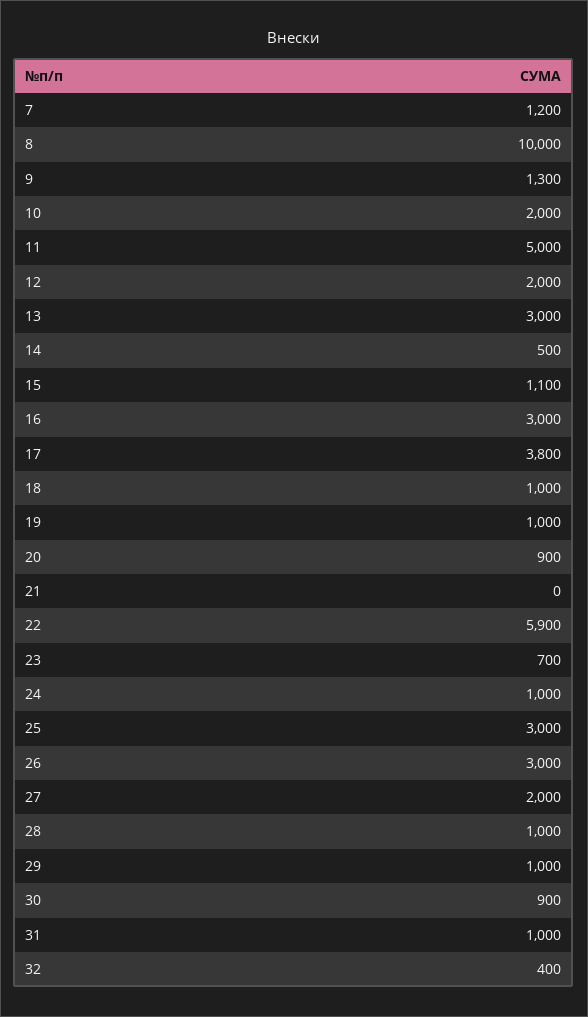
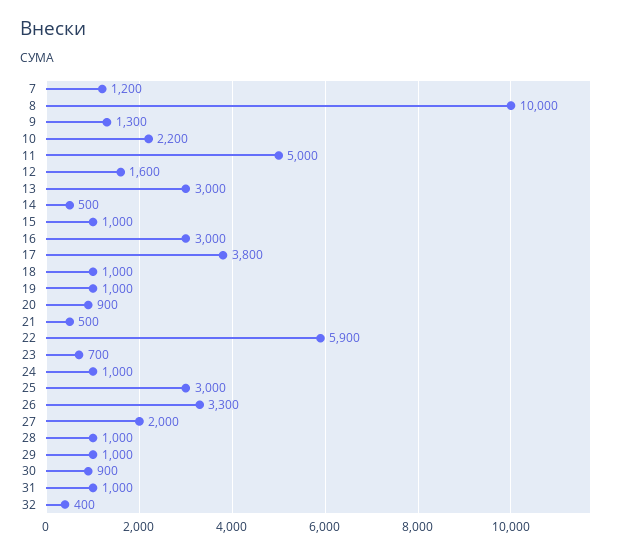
10: 2000 -> 2200
12: 2000 -> 1600
15: 1100 -> 1000
21: 0 -> 500
26: 3000 -> 3300

